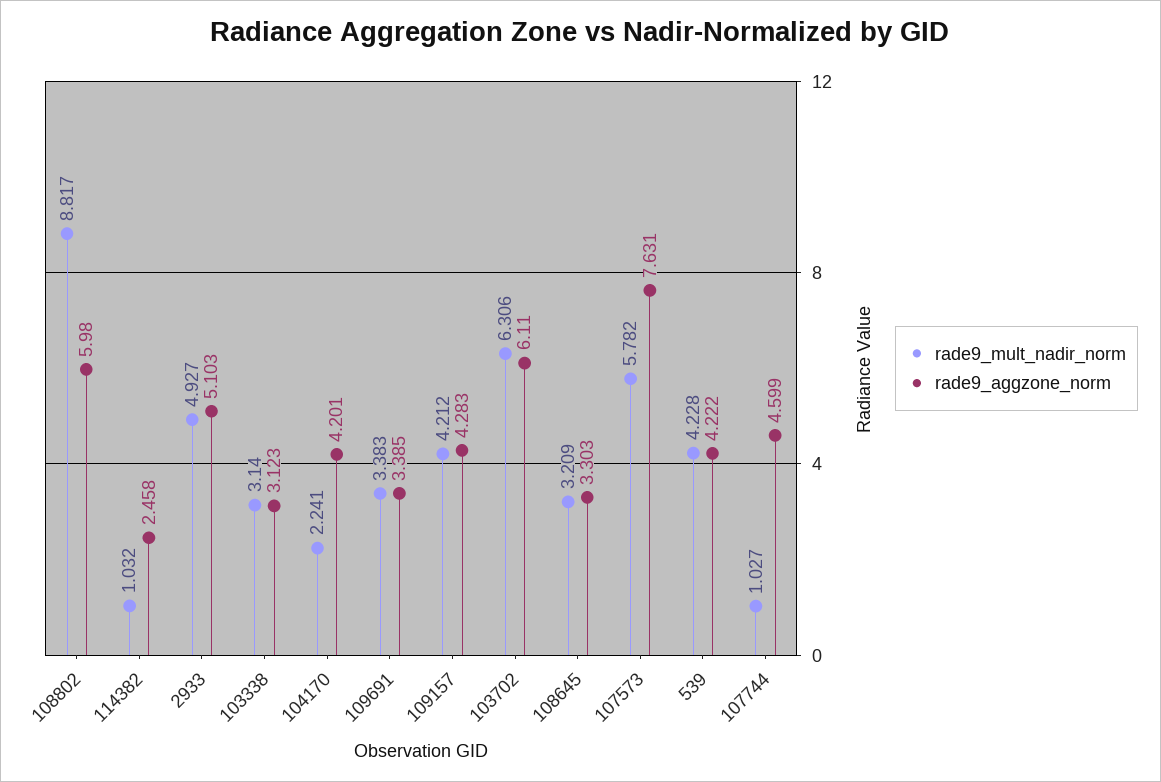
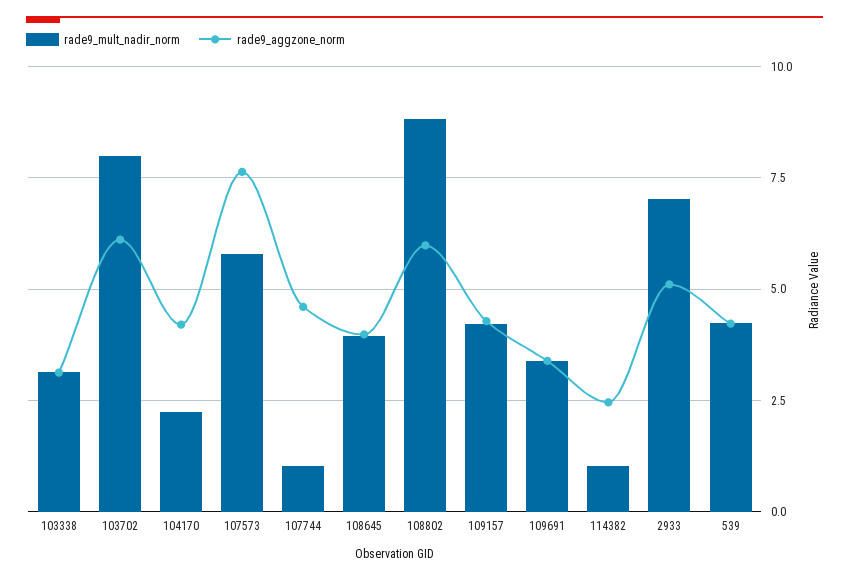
rade9_mult_nadir_norm, 2933: 4.927 -> 7
rade9_mult_nadir_norm, 103702: 6.306 -> 8
rade9_mult_nadir_norm, 108645: 3.209 -> 4
rade9_aggzone_norm, 108645: 3.303 -> 4

